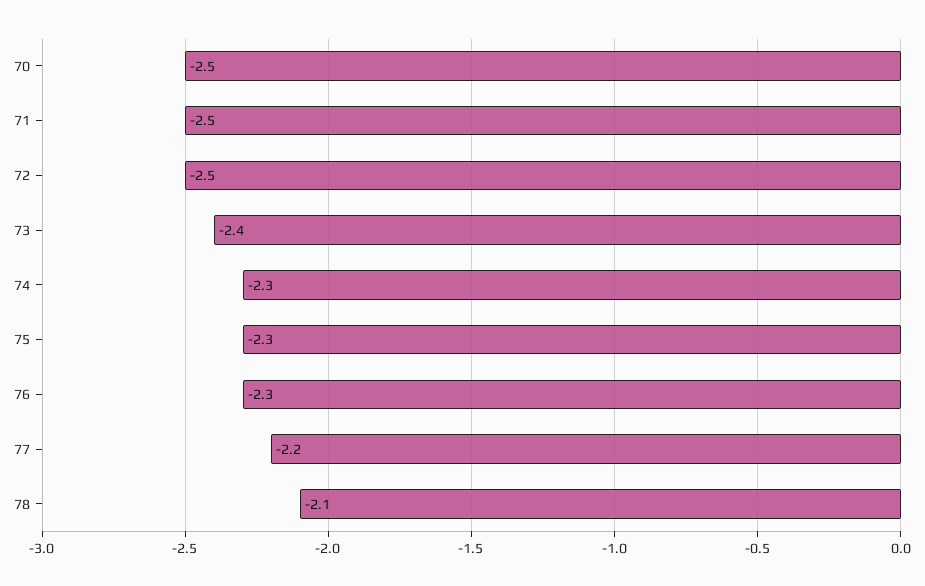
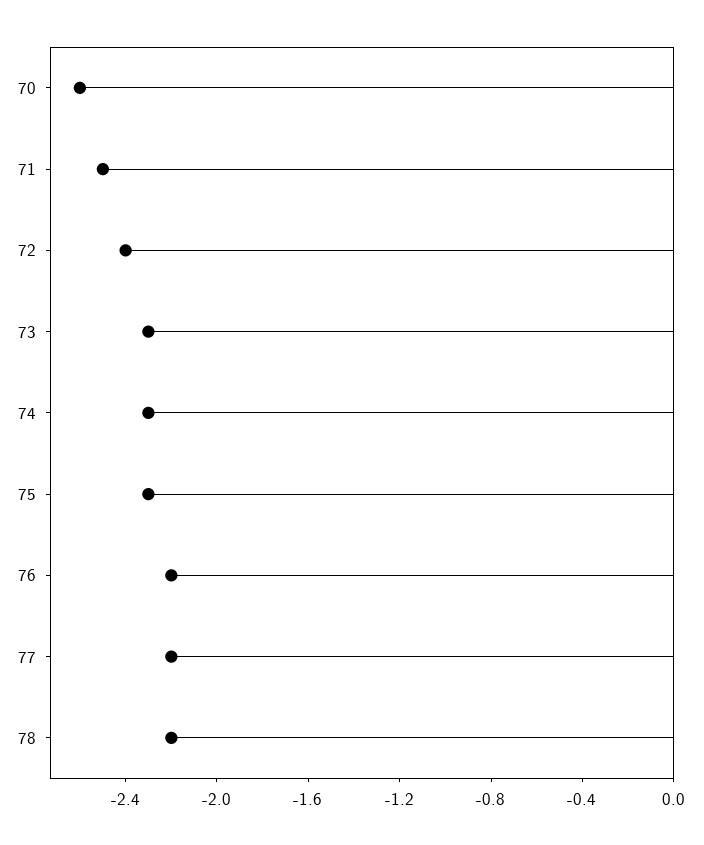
70: -2.5 -> -2.6
72: -2.5 -> -2.4
73: -2.4 -> -2.3
76: -2.3 -> -2.2
78: -2.1 -> -2.2

